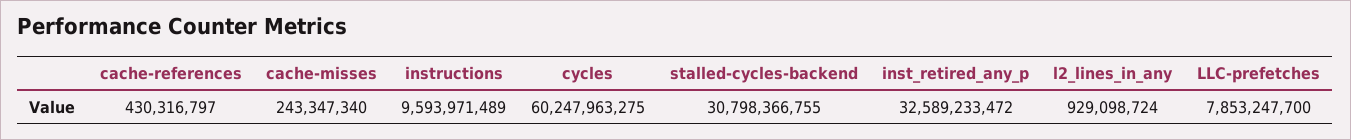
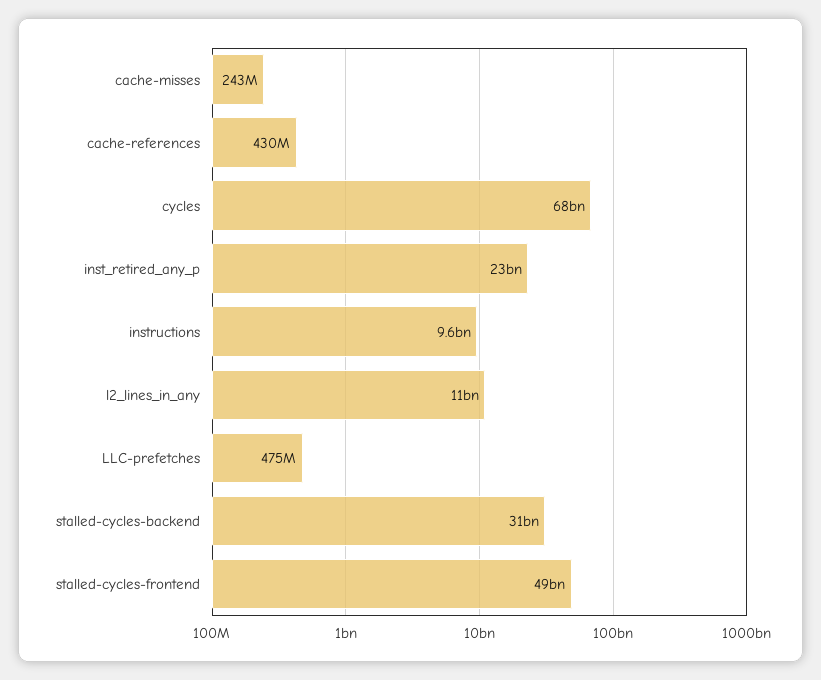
cycles: 60247963275 -> 68000000000
inst_retired_any_p: 32589233472 -> 23000000000
l2_lines_in_any: 929098724 -> 11000000000
LLC-prefetches: 7853247700 -> 475000000
stalled-cycles-frontend: none -> 49000000000

